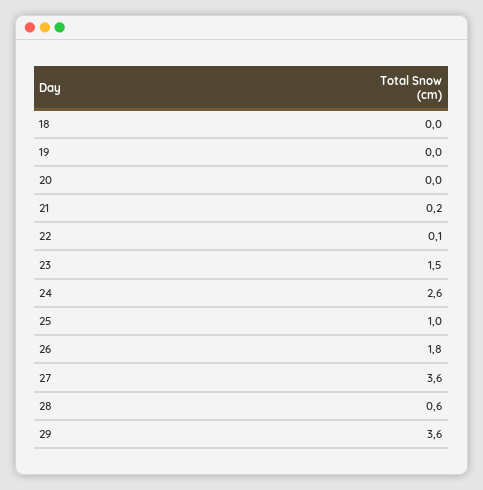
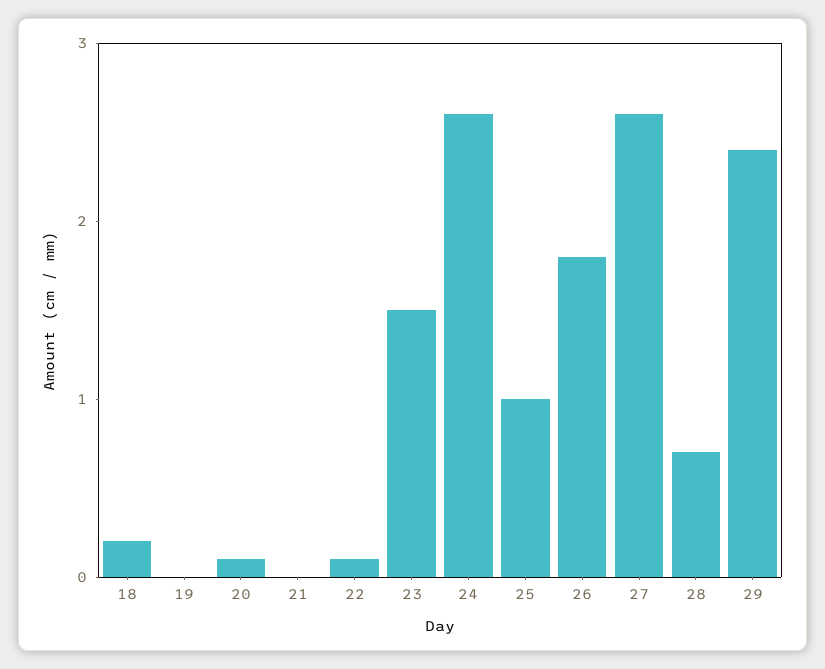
18: 0 -> 0.2
20: 0 -> 0.1
21: 0.2 -> 0
27: 3.6 -> 2.6
28: 0.6 -> 0.7
29: 3.6 -> 2.4

